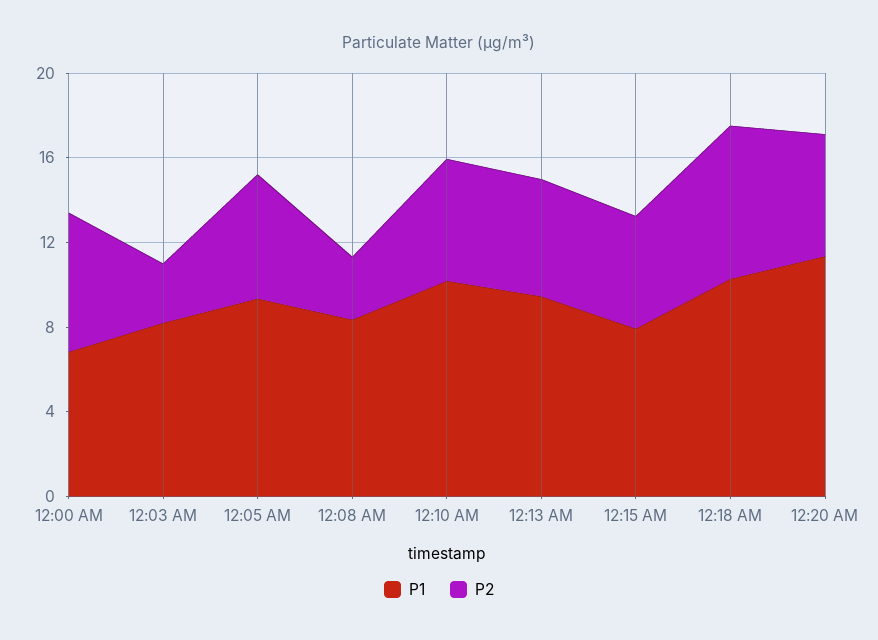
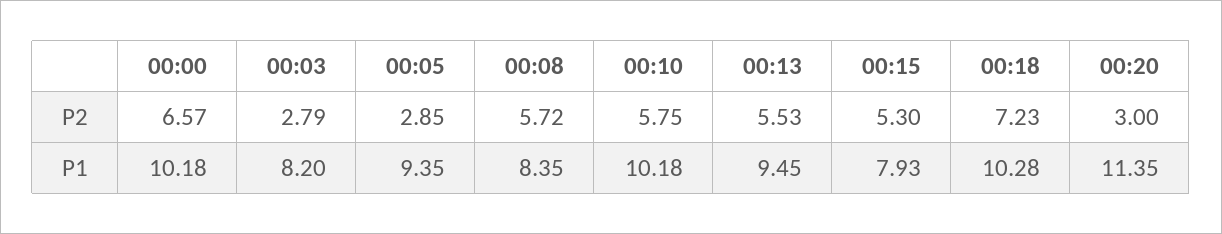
P1, 12:00 AM: 7 -> 10.18
P2, 12:05 AM: 6 -> 2.85
P2, 12:08 AM: 3 -> 5.72
P2, 12:20 AM: 6 -> 3

